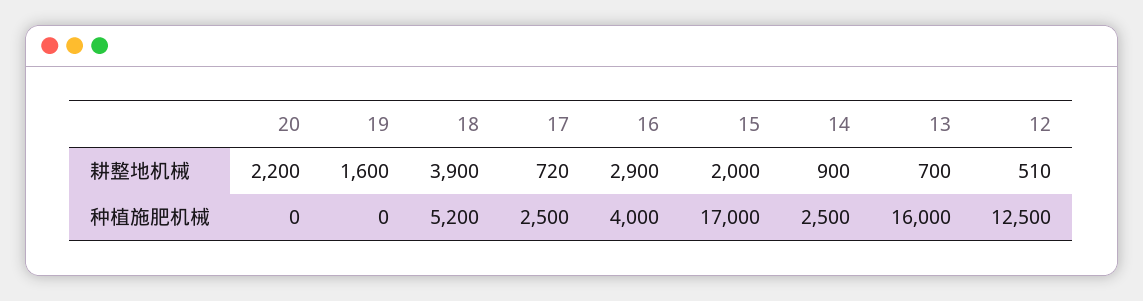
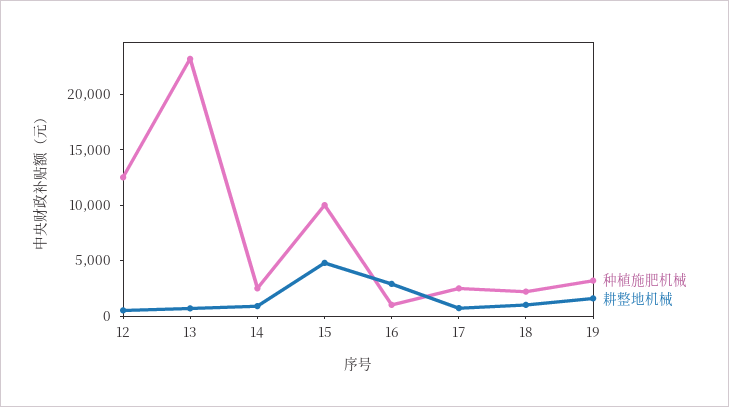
耕整地机械, 20: 2200 -> none
耕整地机械, 18: 3900 -> 1000
耕整地机械, 15: 2000 -> 5000
种植施肥机械, 20: 0 -> none
种植施肥机械, 19: 0 -> 3000
种植施肥机械, 18: 5200 -> 2000
种植施肥机械, 16: 4000 -> 1000
种植施肥机械, 15: 17000 -> 10000
种植施肥机械, 13: 16000 -> 23000

